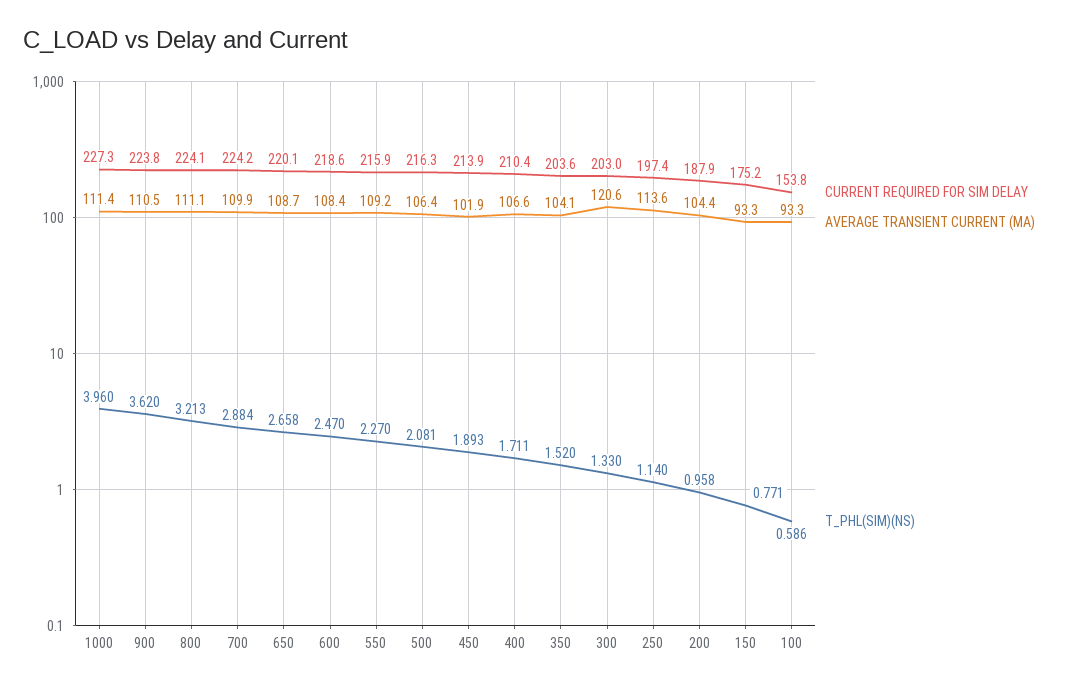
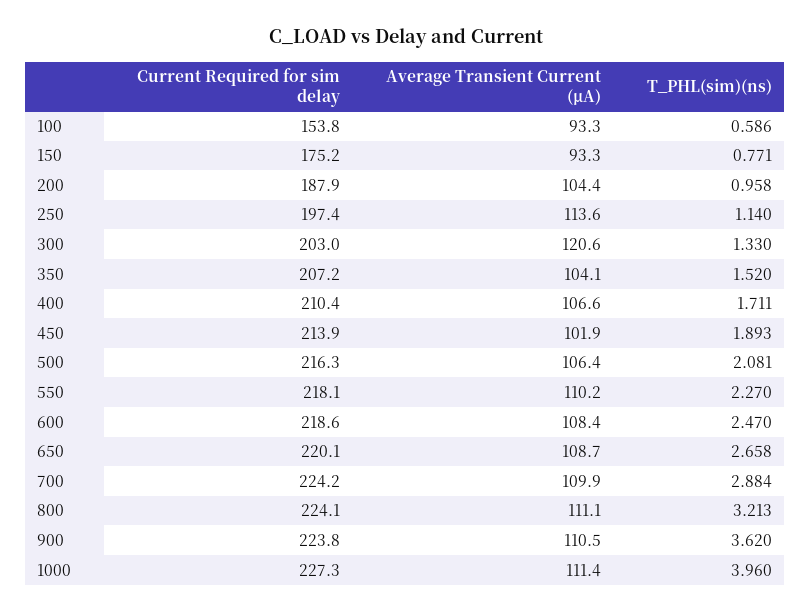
CURRENT REQUIRED FOR SIM DELAY, 550: 215.9 -> 218.1
AVERAGE TRANSIENT CURRENT (ΜA), 550: 109.2 -> 110.2
CURRENT REQUIRED FOR SIM DELAY, 350: 203.6 -> 207.2

